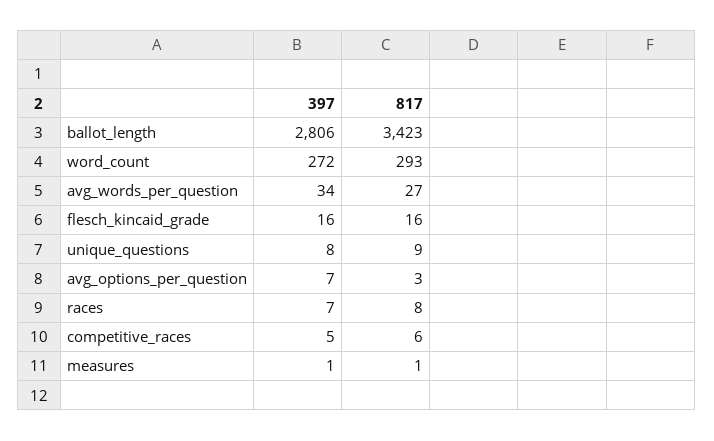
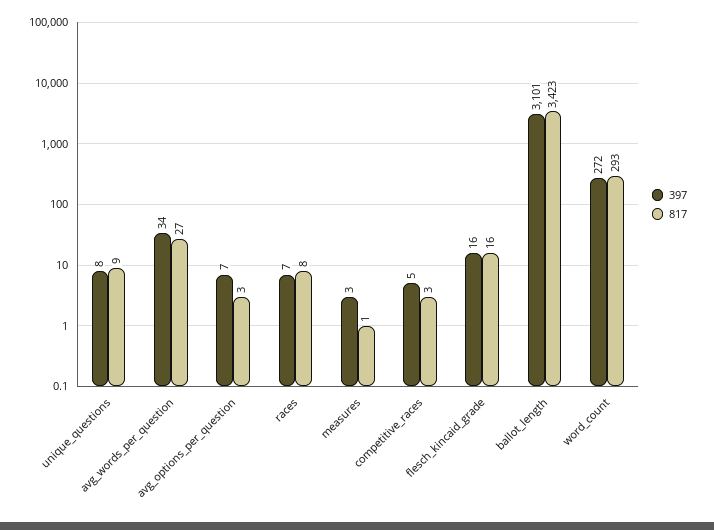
397, ballot_length: 2806 -> 3101
817, competitive_races: 6 -> 3
397, measures: 1 -> 3

